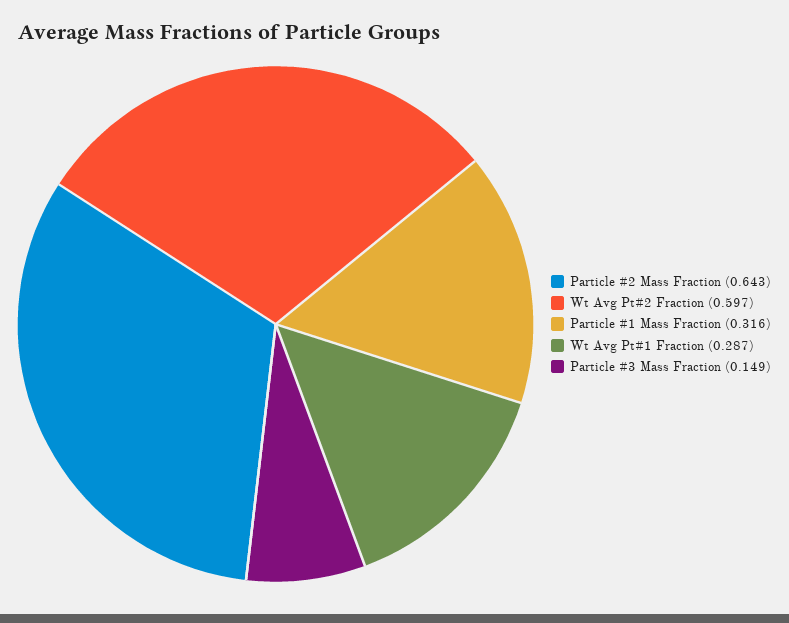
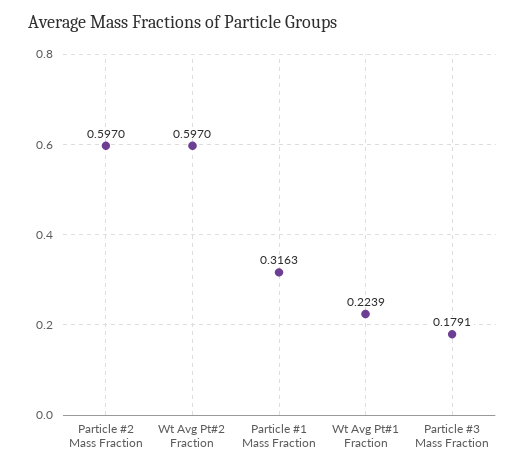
Particle #2 Mass Fraction: 0.643 -> 0.597
Wt Avg Pt#1 Fraction: 0.287 -> 0.2239
Particle #3 Mass Fraction: 0.149 -> 0.1791

